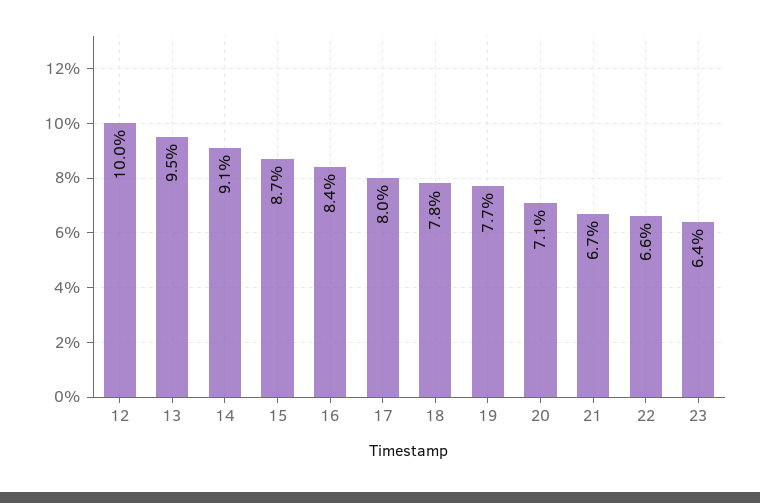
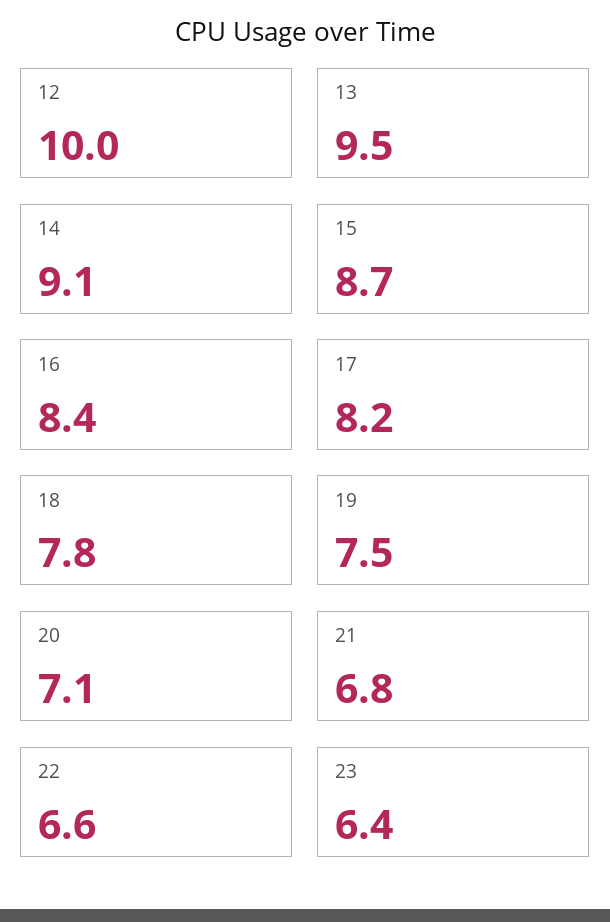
17: 8 -> 8.2
19: 7.7 -> 7.5
21: 6.7 -> 6.8

